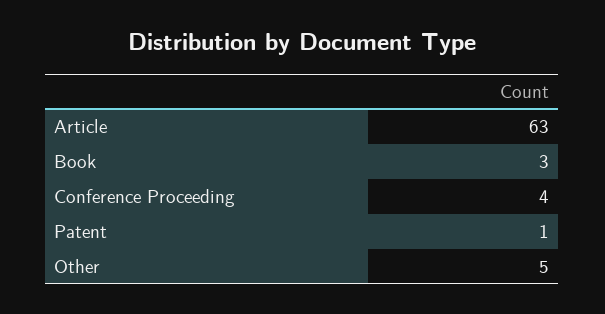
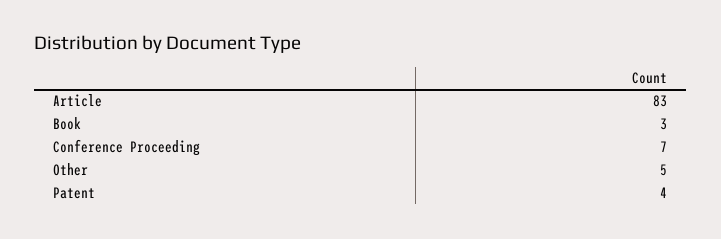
Article: 63 -> 83
Conference Proceeding: 4 -> 7
Patent: 1 -> 4

